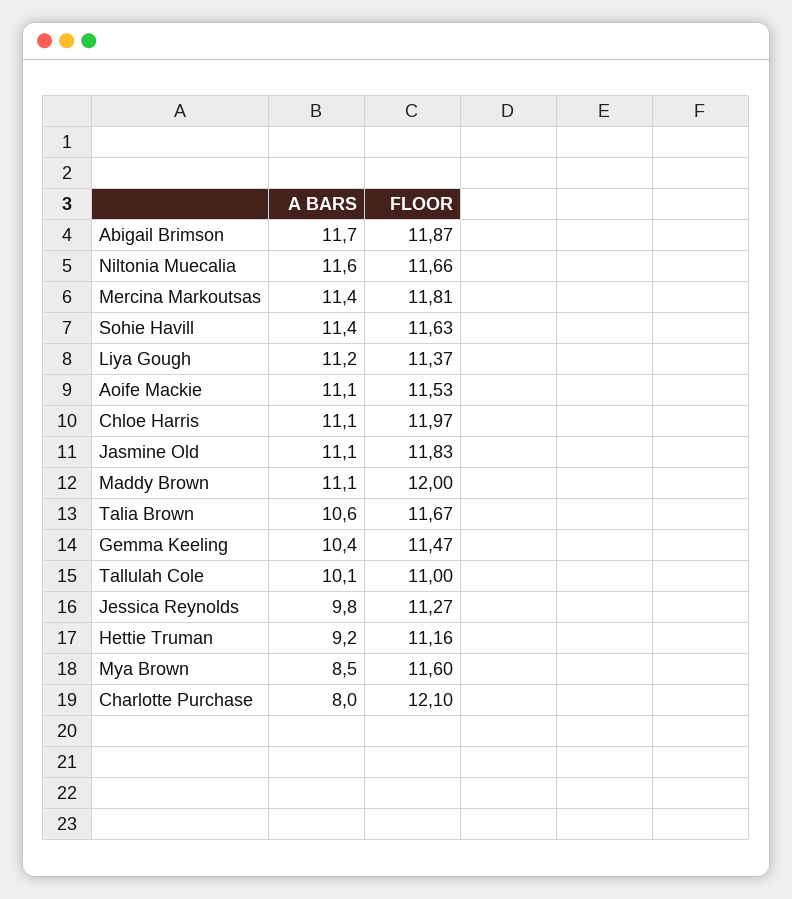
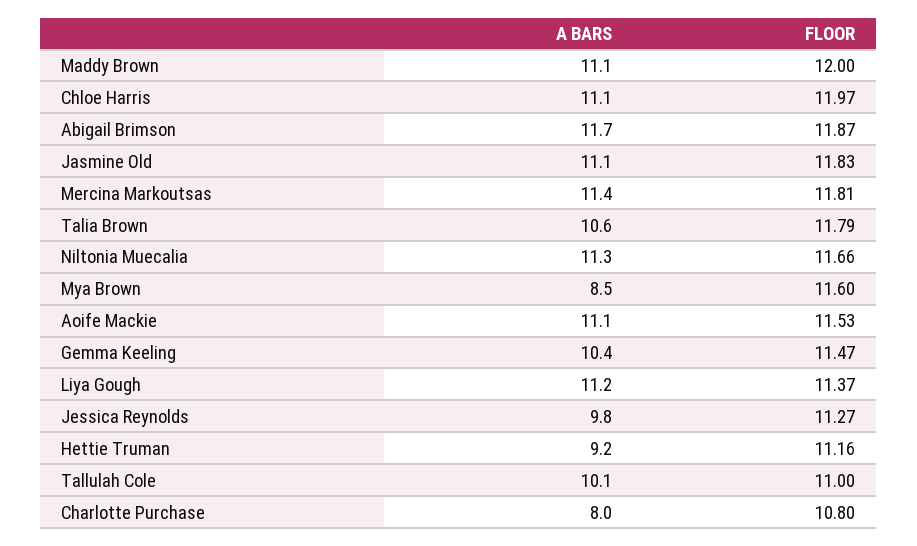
A BARS, Niltonia Muecalia: 11.6 -> 11.3
A BARS, Sohie Havill: 11.4 -> none
FLOOR, Sohie Havill: 11.63 -> none
FLOOR, Talia Brown: 11.67 -> 11.79
FLOOR, Charlotte Purchase: 12.1 -> 10.8

